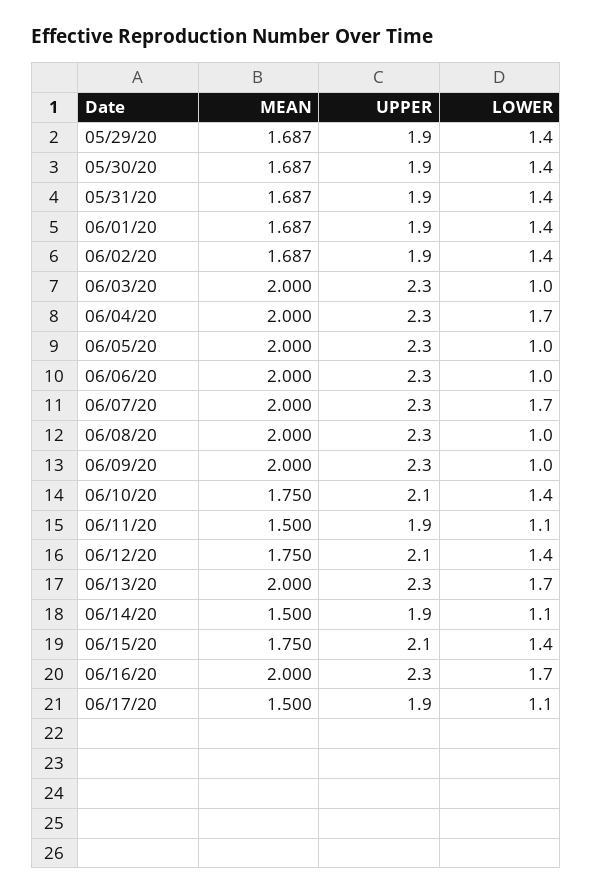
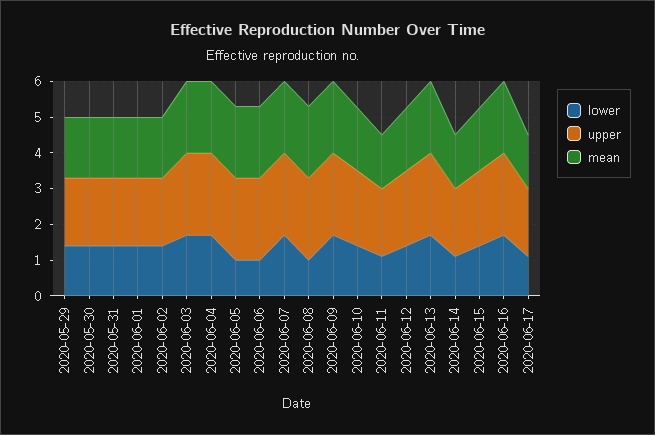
LOWER, 06/03/20: 1 -> 1.75
LOWER, 06/09/20: 1 -> 1.75

